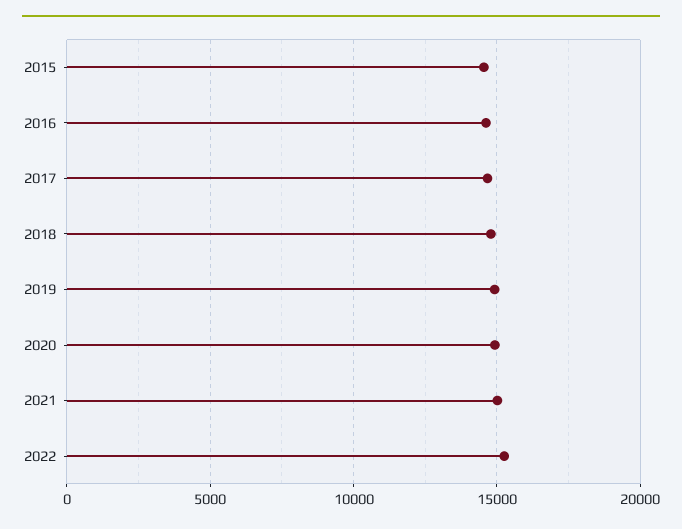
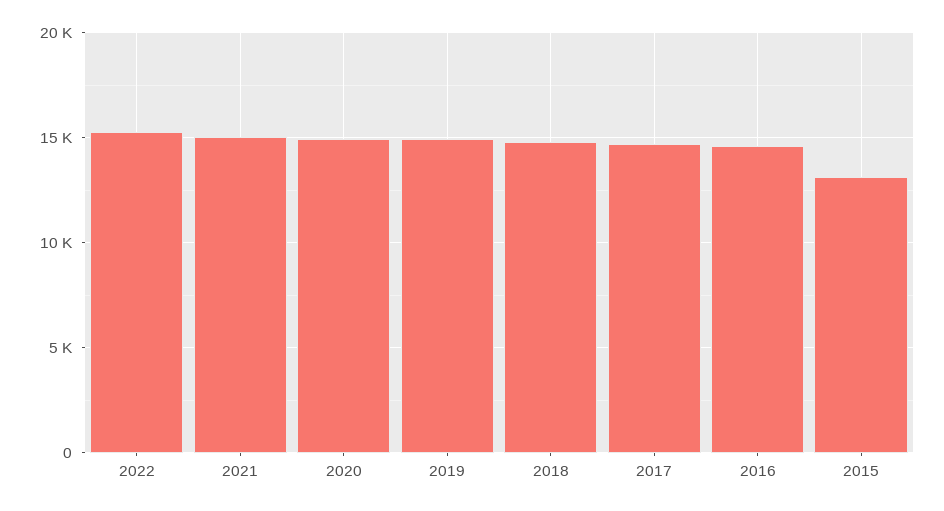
2015: 14500 -> 13000

